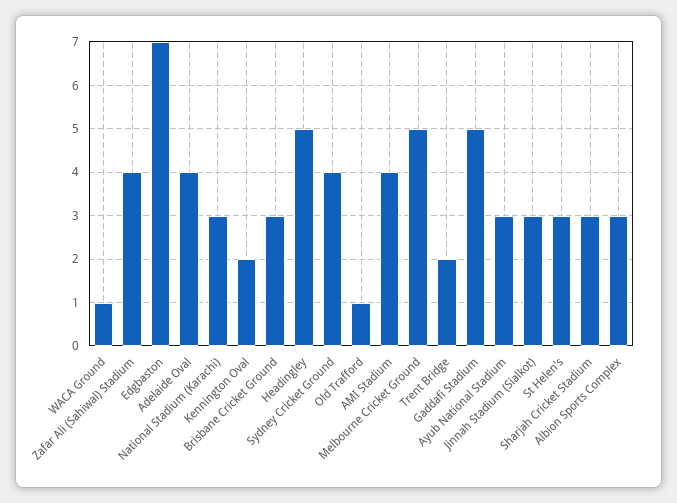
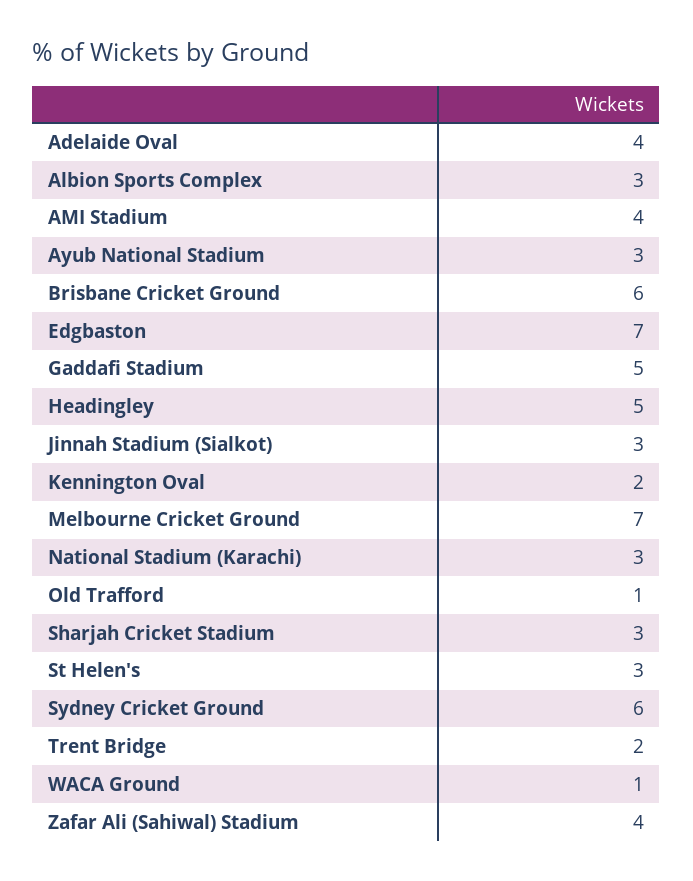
Brisbane Cricket Ground: 3 -> 6
Sydney Cricket Ground: 4 -> 6
Melbourne Cricket Ground: 5 -> 7

